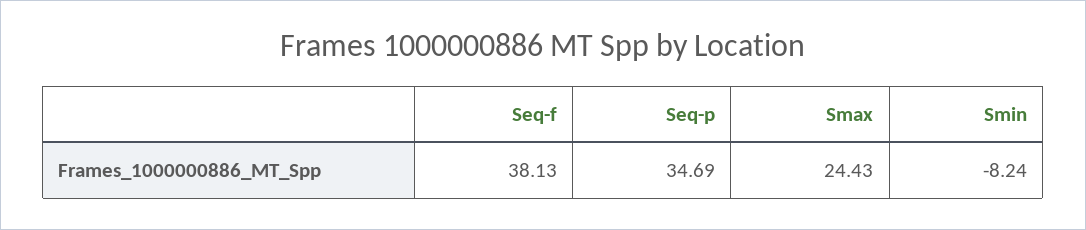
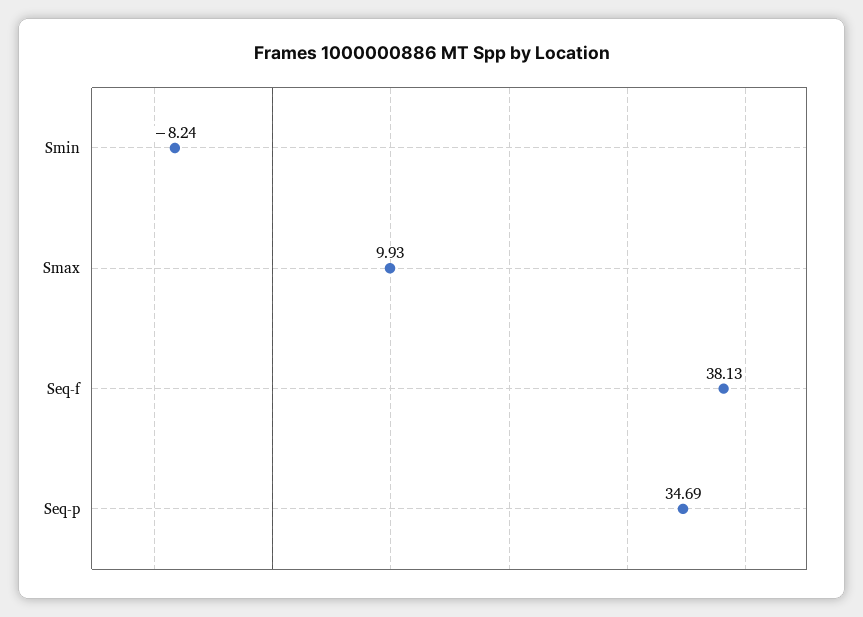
Smax: 24.43 -> 9.93

